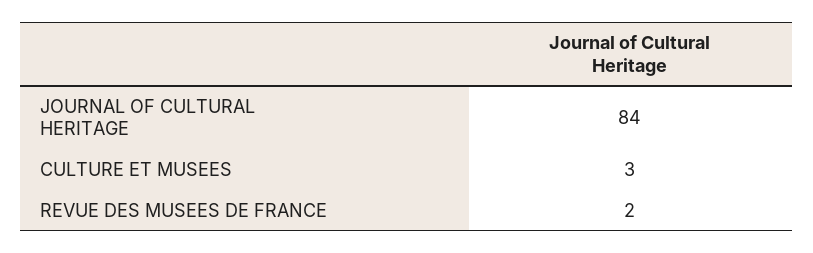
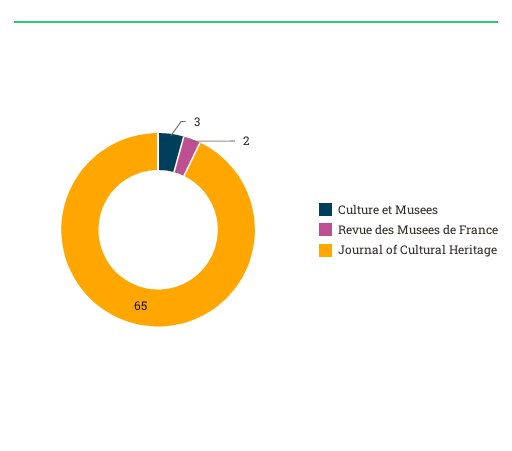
JOURNAL OF CULTURAL HERITAGE: 84 -> 65

